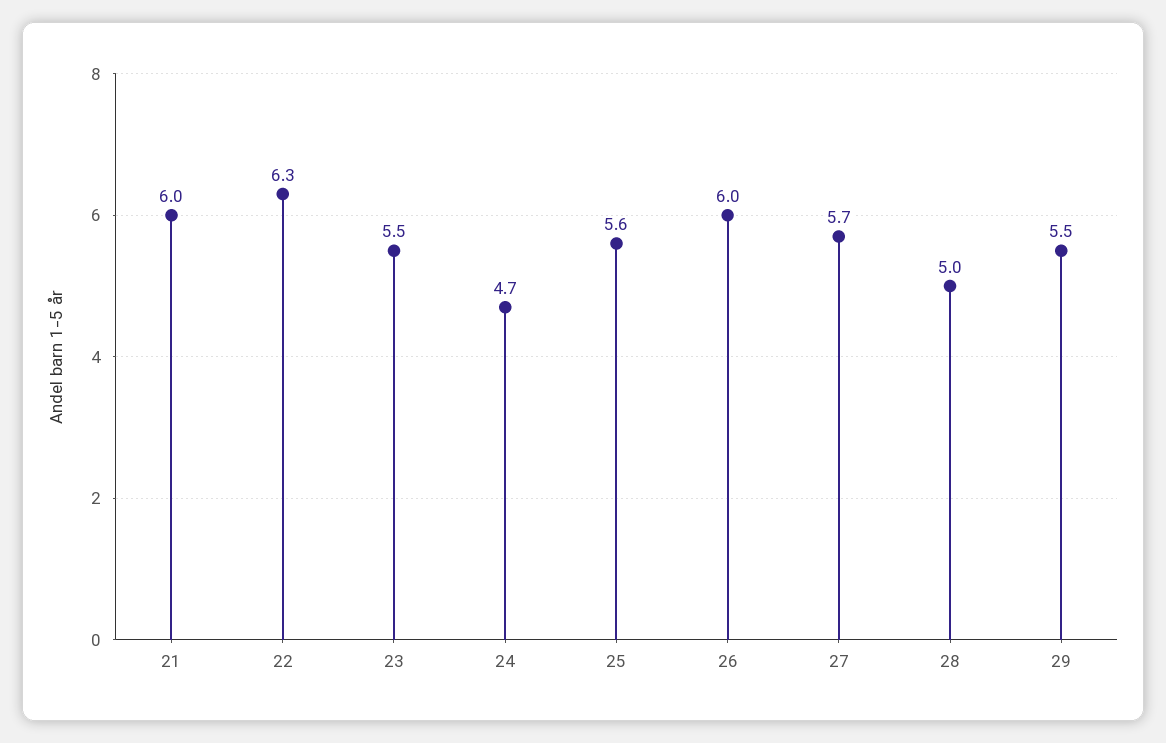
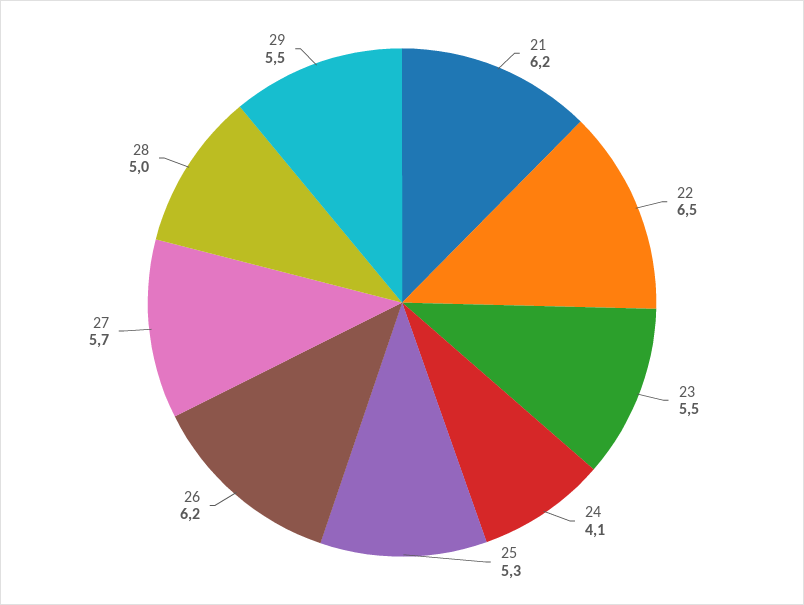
21: 6 -> 6.2
22: 6.3 -> 6.5
24: 4.7 -> 4.1
25: 5.6 -> 5.3
26: 6 -> 6.2

